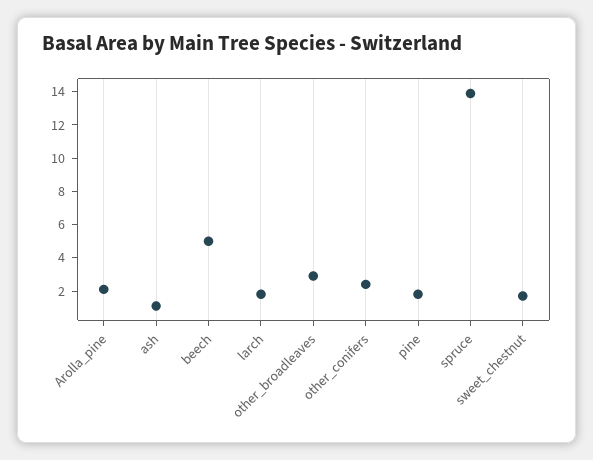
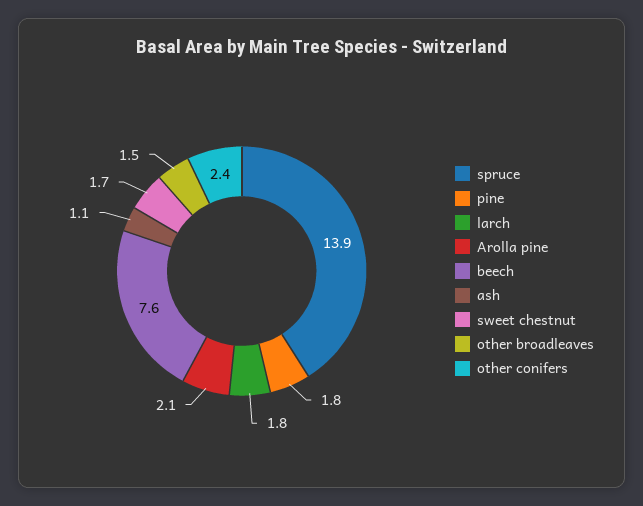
beech: 5 -> 7.6
other_broadleaves: 3 -> 1.5

